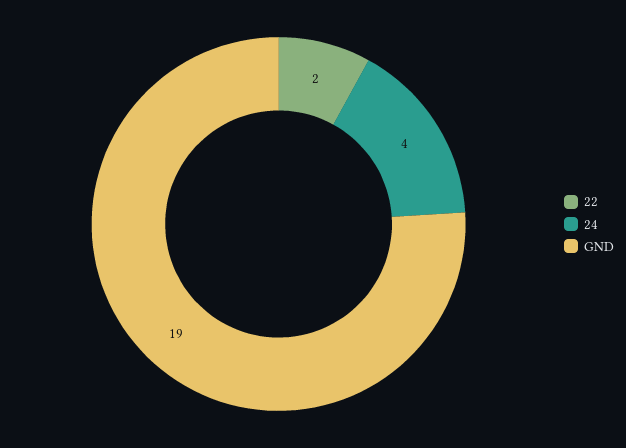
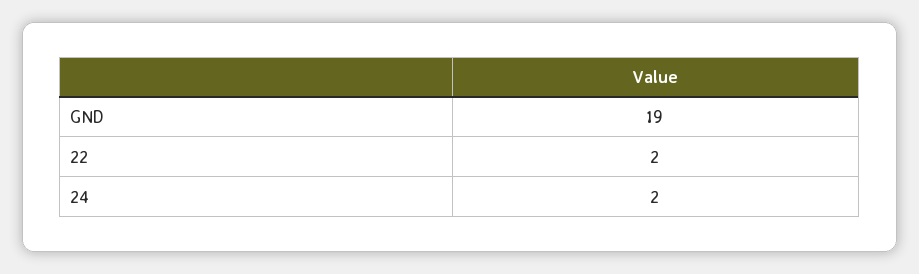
24: 4 -> 2

